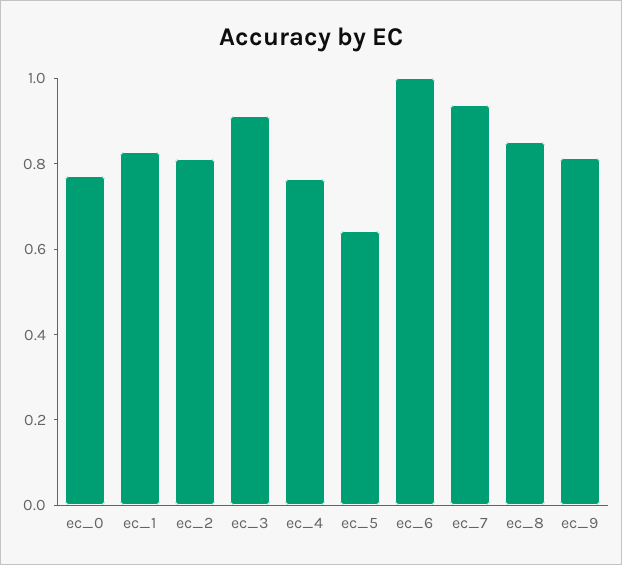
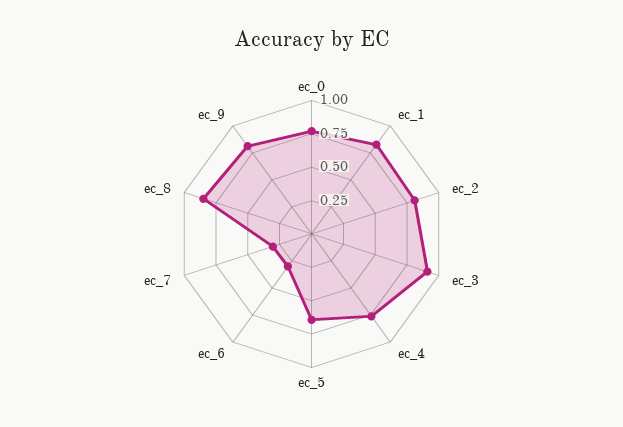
ec_6: 1 -> 0.25
ec_7: 0.95 -> 0.25

